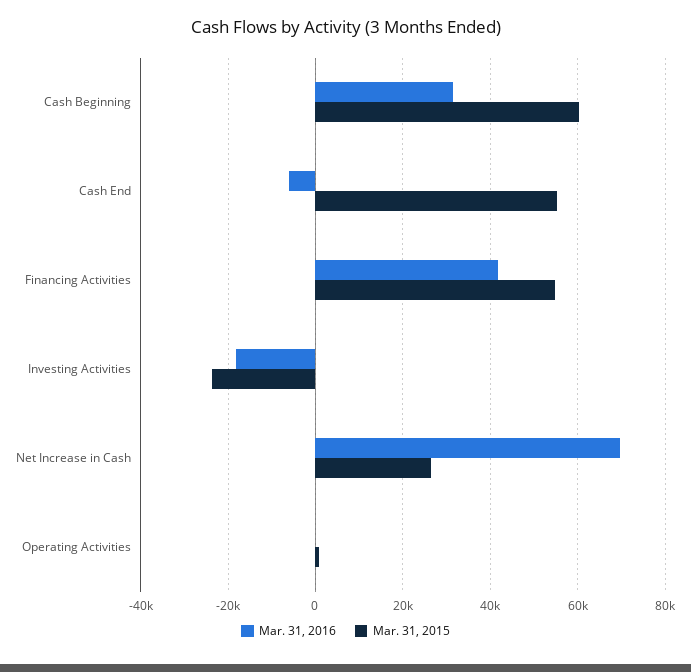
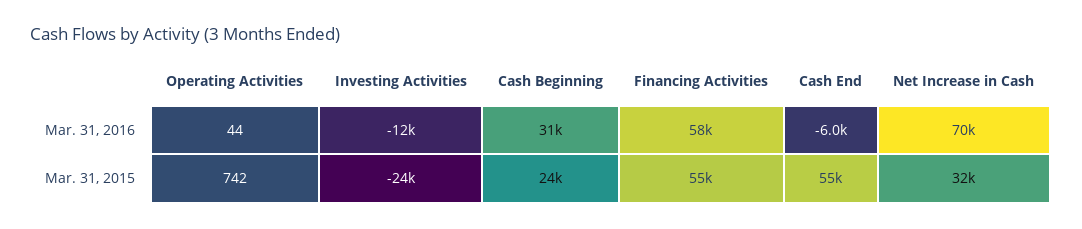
Mar. 31, 2015, Cash Beginning: 60000 -> 24000
Mar. 31, 2016, Financing Activities: 42000 -> 58000
Mar. 31, 2016, Investing Activities: -18000 -> -12000
Mar. 31, 2015, Net Increase in Cash: 26000 -> 32000

